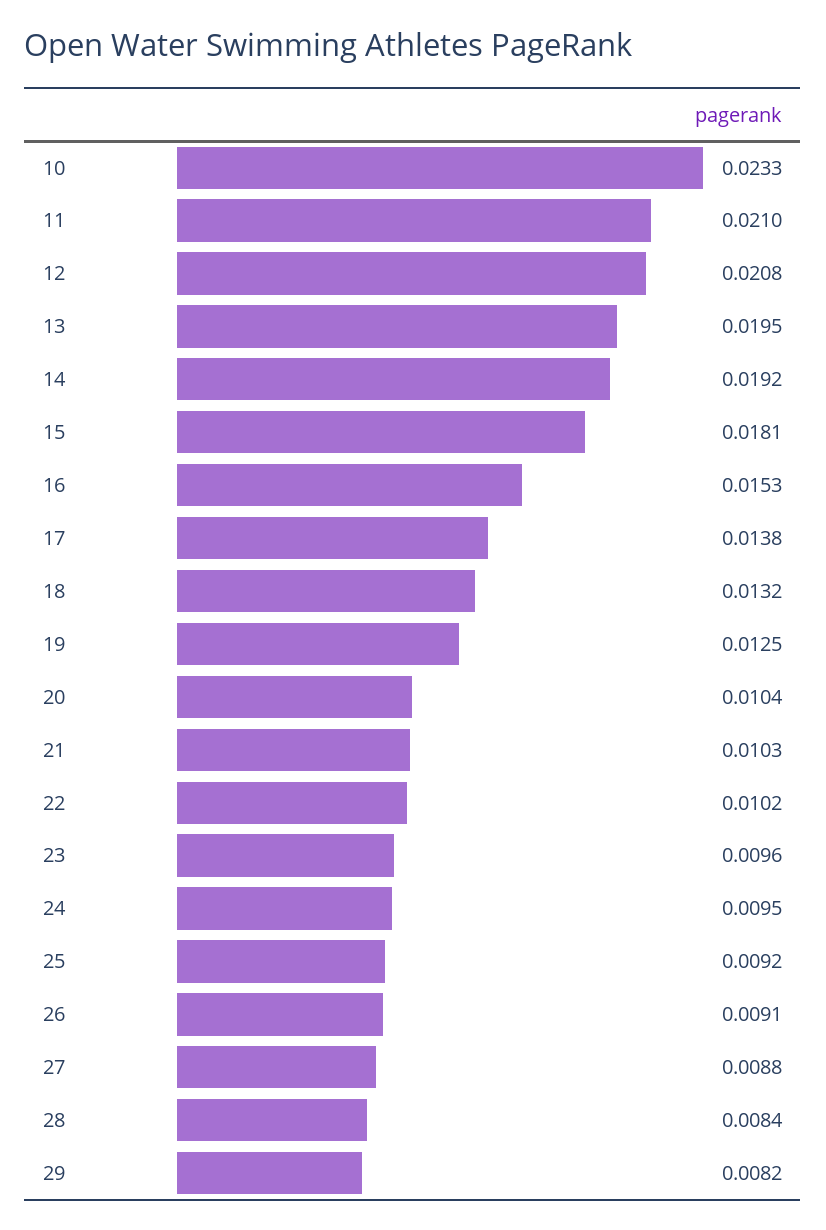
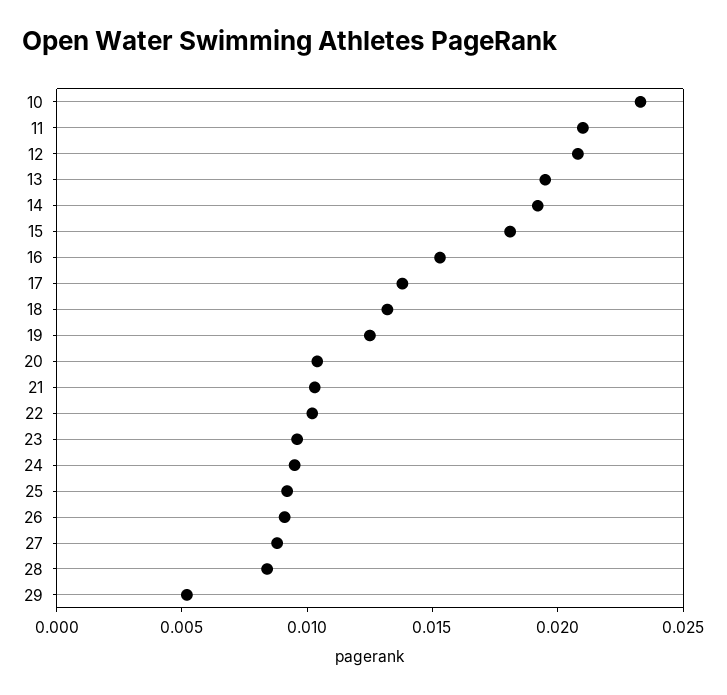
29: 0.0082 -> 0.005

